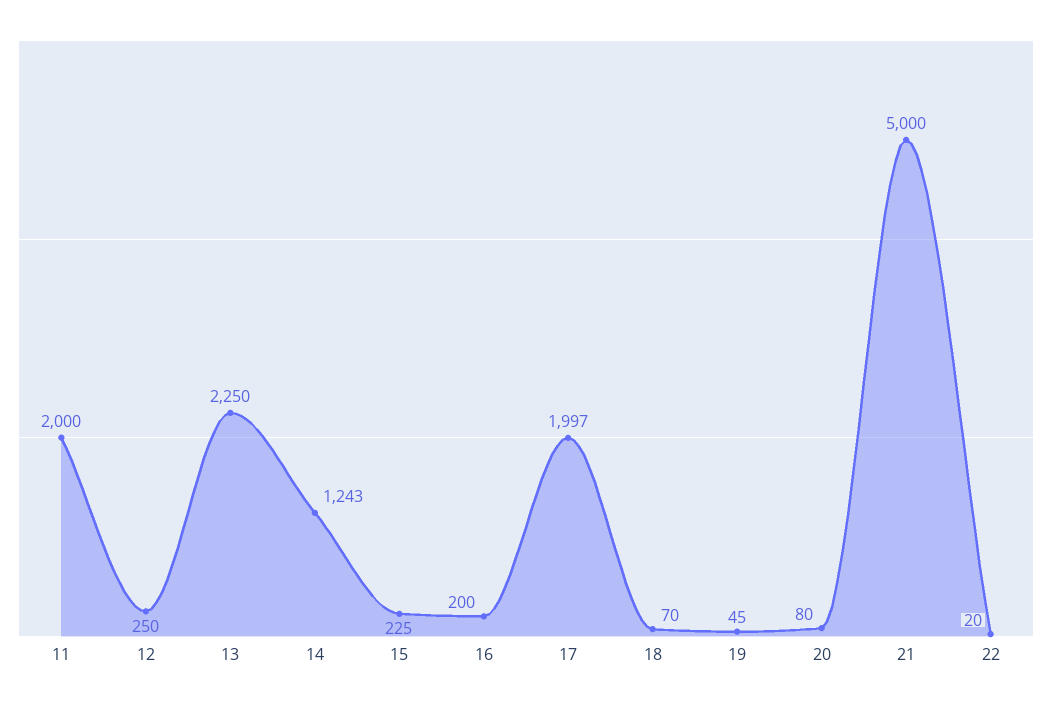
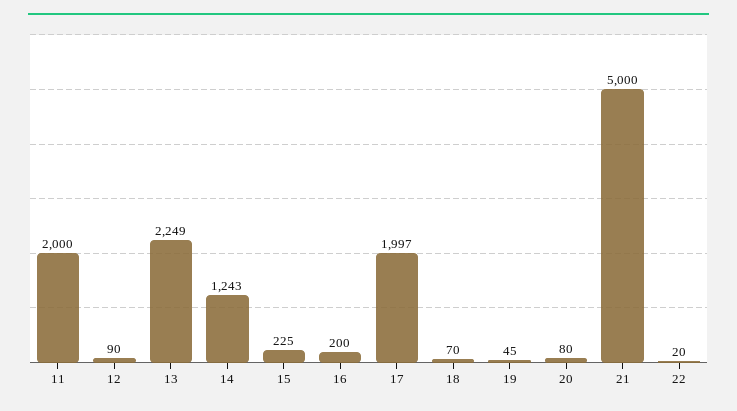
12: 250 -> 90
13: 2250 -> 2249

